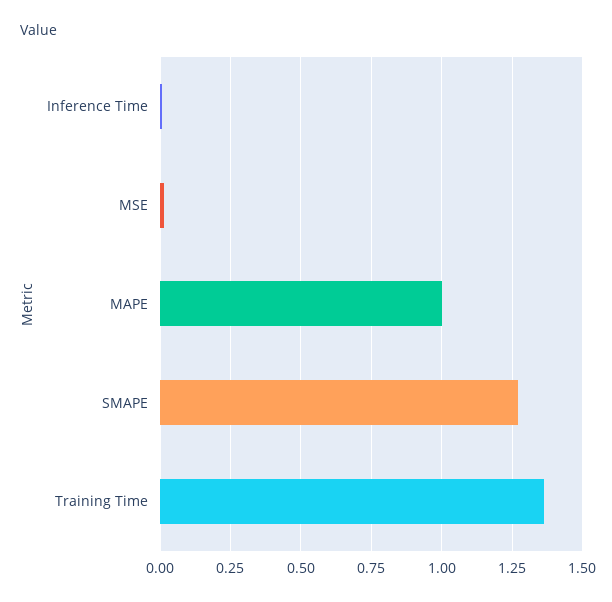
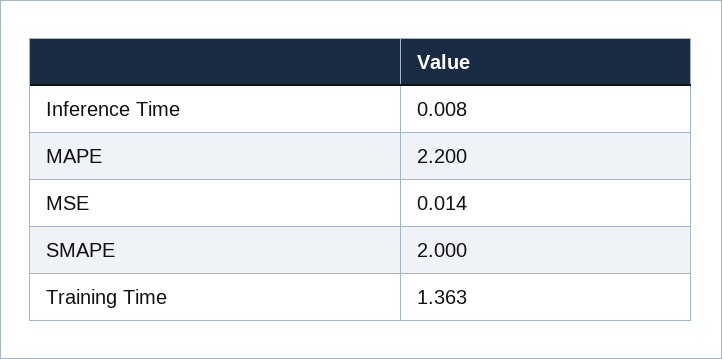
MAPE: 1 -> 2.2
SMAPE: 1.275 -> 2

